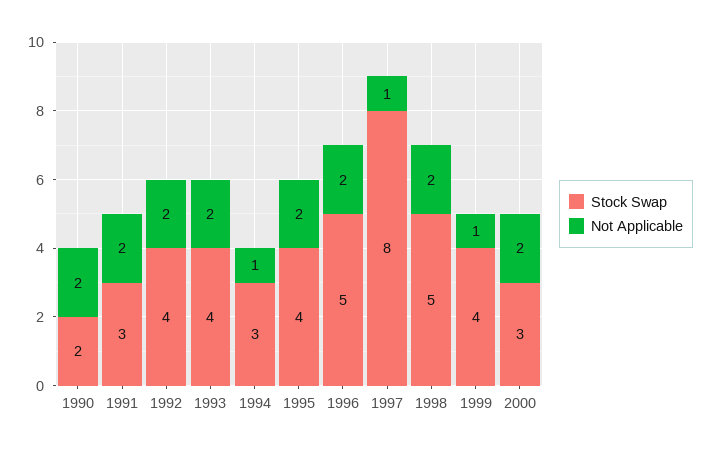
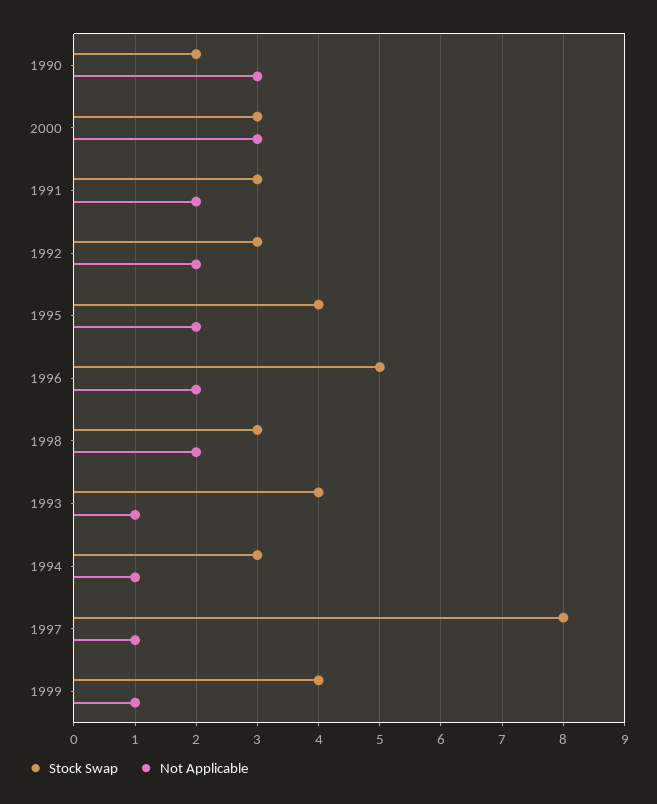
Not Applicable, 1990: 2 -> 3
Stock Swap, 1992: 4 -> 3
Not Applicable, 1993: 2 -> 1
Stock Swap, 1998: 5 -> 3
Not Applicable, 2000: 2 -> 3

